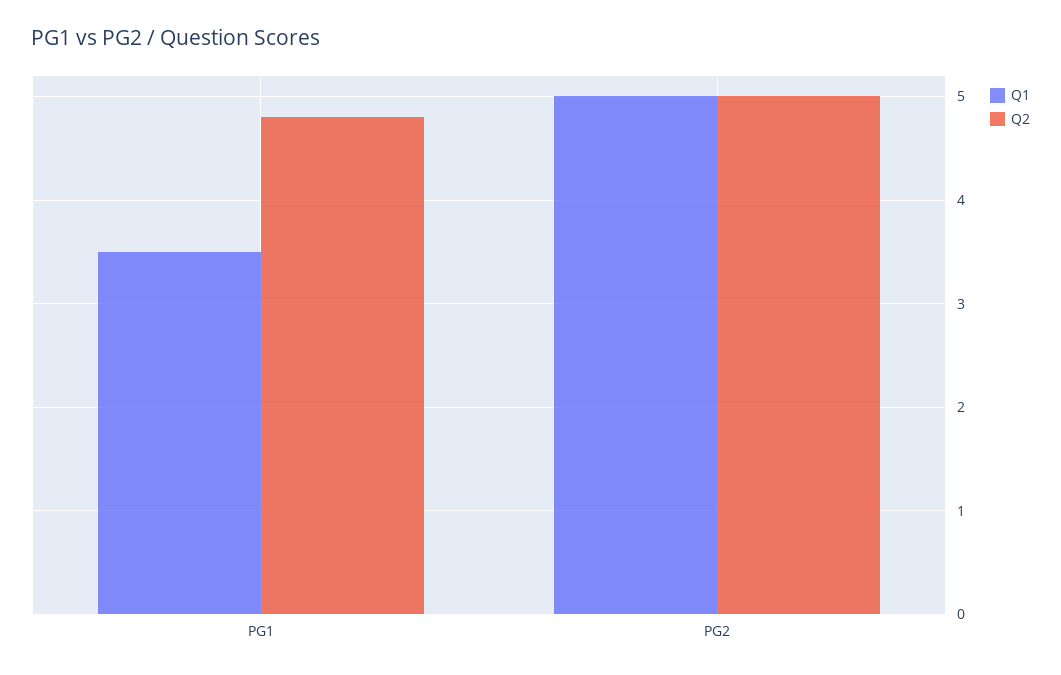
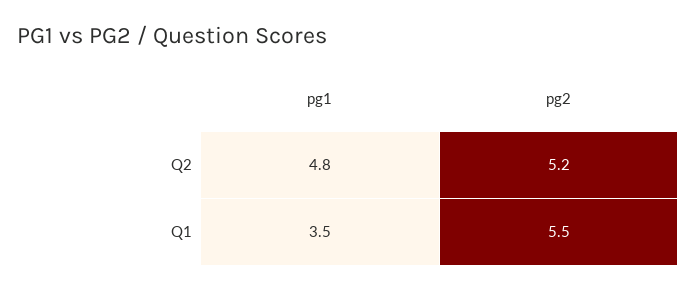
Q1, PG2: 5 -> 5.5
Q2, PG2: 5 -> 5.2

